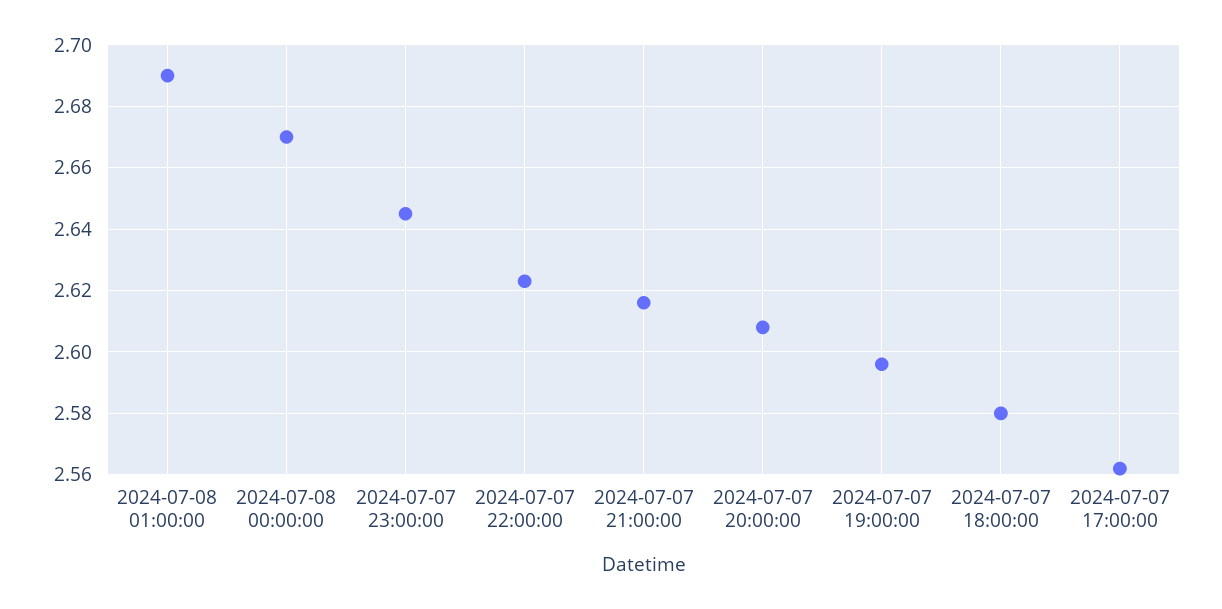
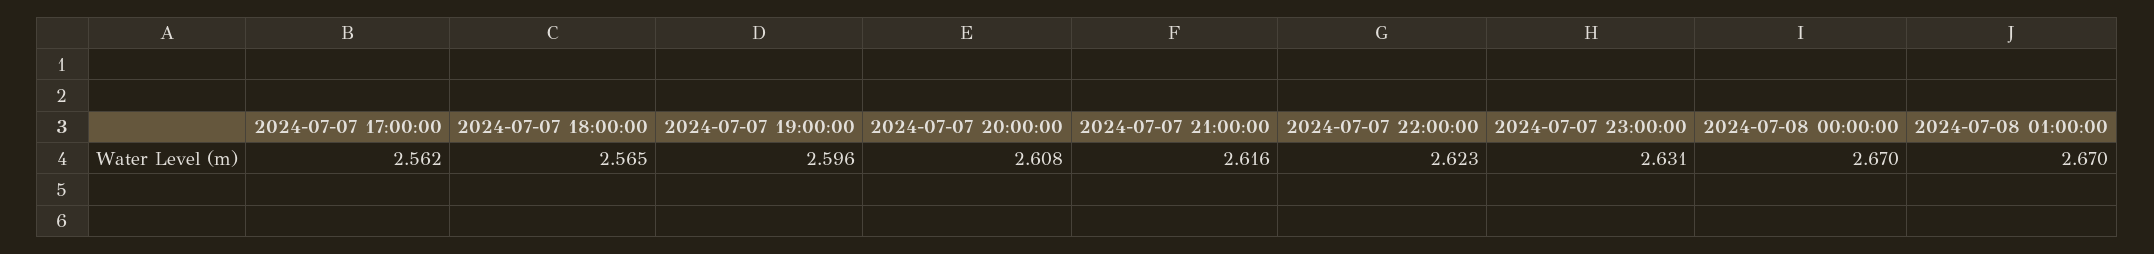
2024-07-08 01:00:00: 2.69 -> 2.67
2024-07-07 23:00:00: 2.645 -> 2.631
2024-07-07 18:00:00: 2.58 -> 2.565

